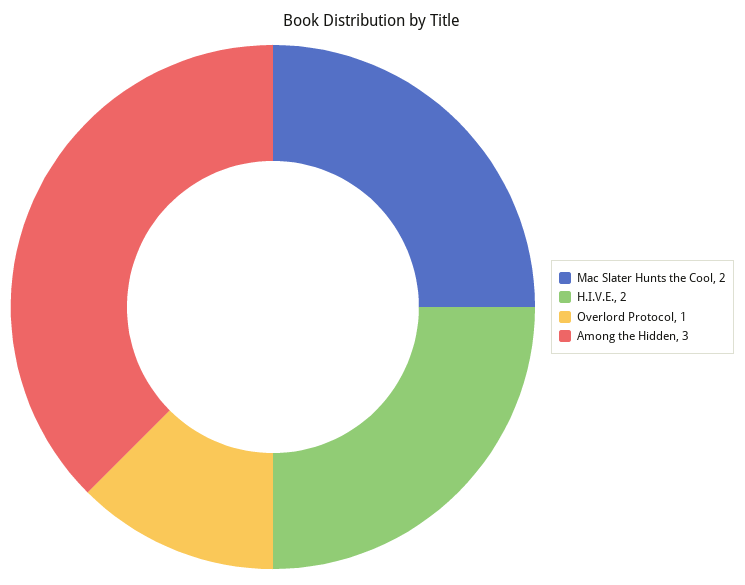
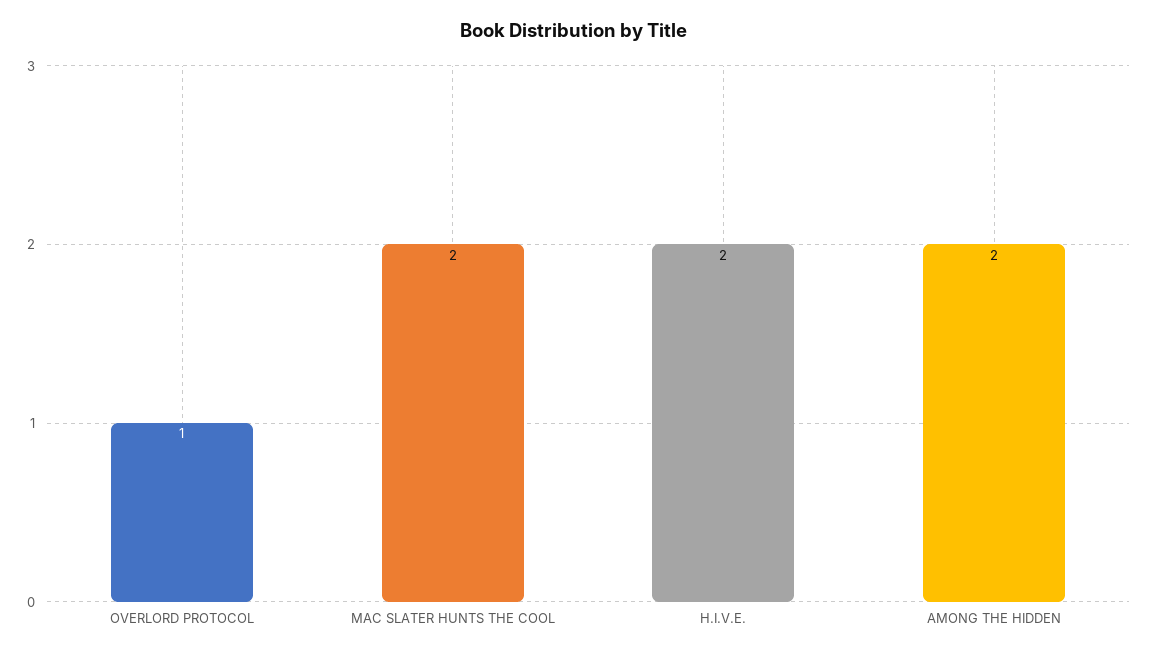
Among the Hidden: 3 -> 2

